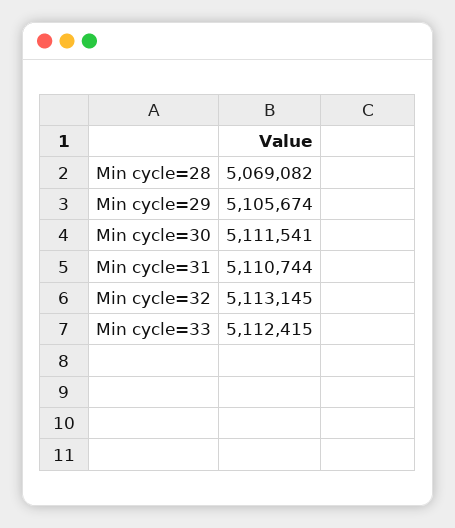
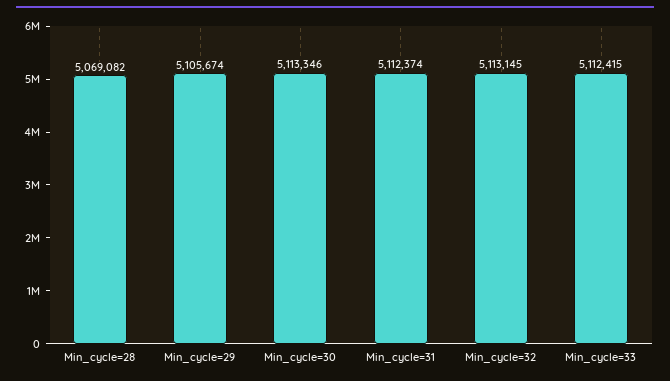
Min cycle=30: 5111541 -> 5113346
Min cycle=31: 5110744 -> 5112374

